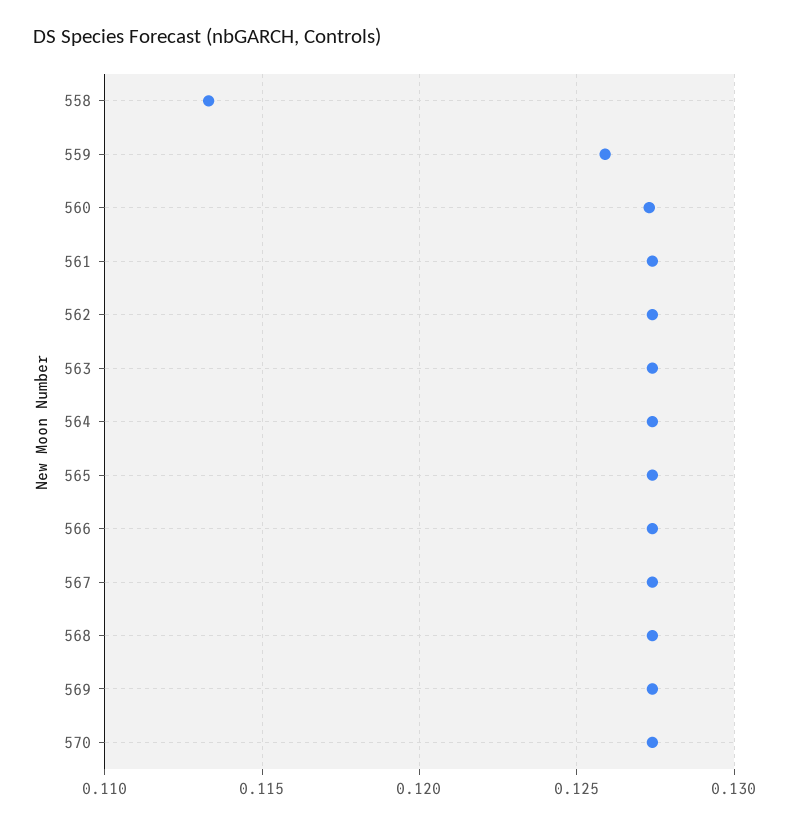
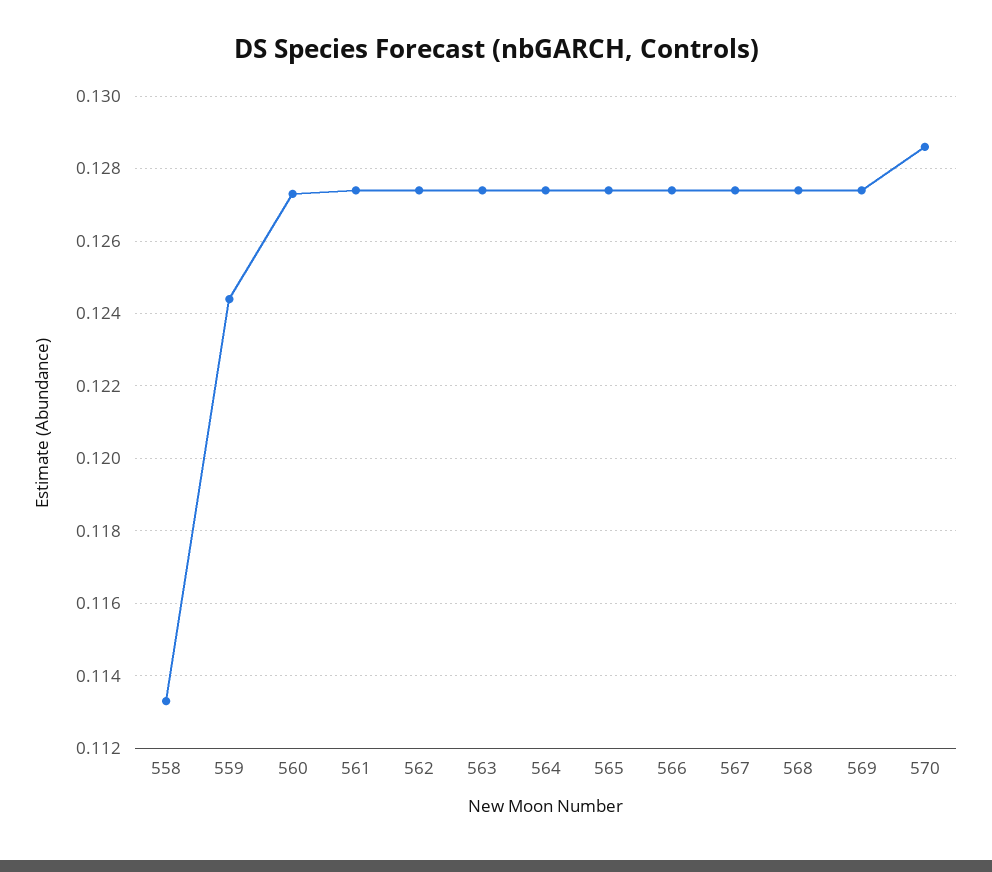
559: 0.126 -> 0.1245
570: 0.1275 -> 0.1285

